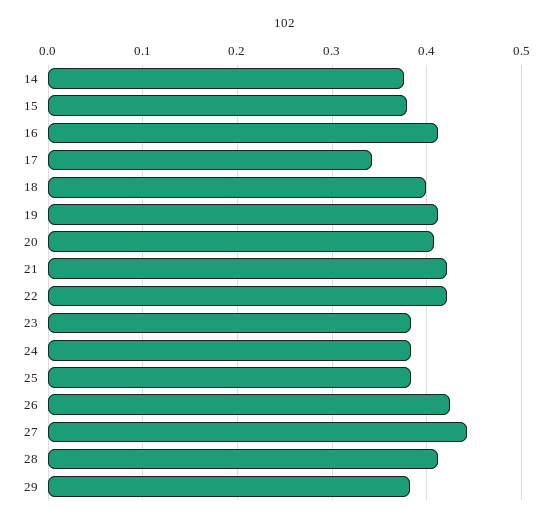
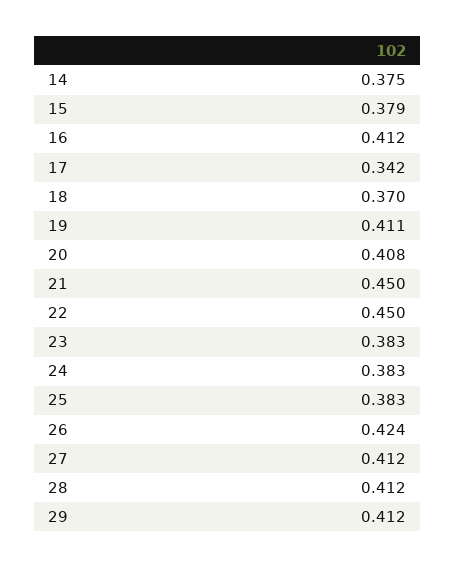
18: 0.4 -> 0.37
21: 0.42 -> 0.45
22: 0.42 -> 0.45
27: 0.44 -> 0.412
29: 0.38 -> 0.412

